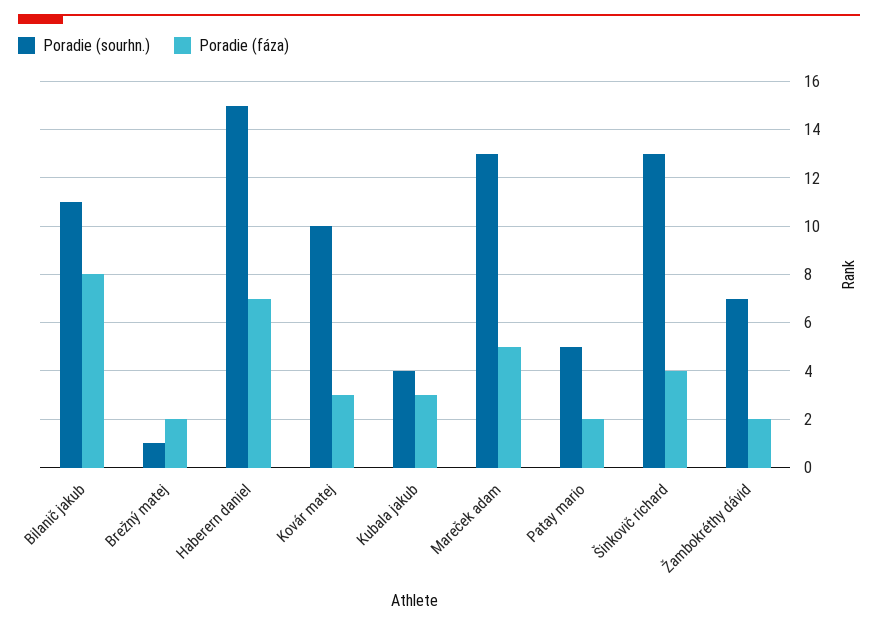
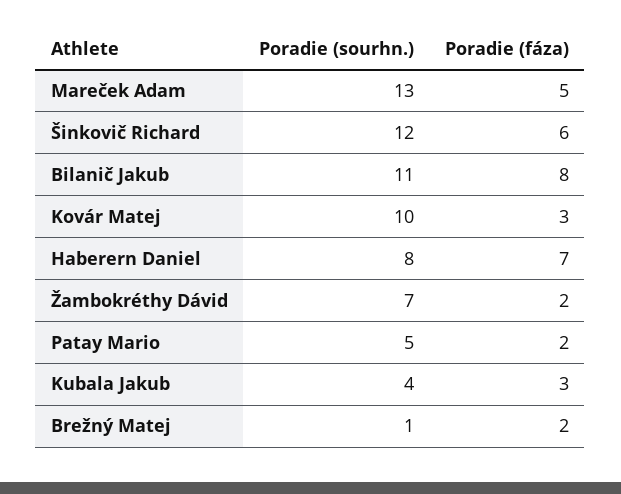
Poradie (sourhn.), Haberern daniel: 15 -> 8
Poradie (sourhn.), Šinkovič richard: 13 -> 12
Poradie (fáza), Šinkovič richard: 4 -> 6

